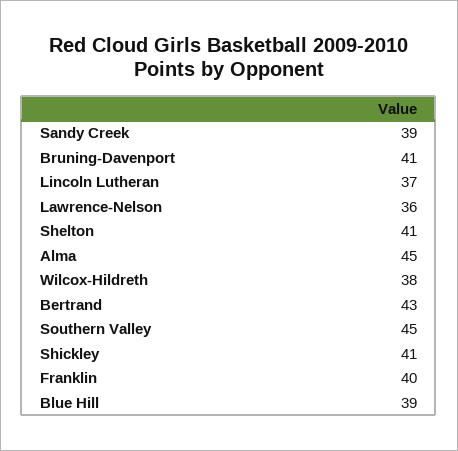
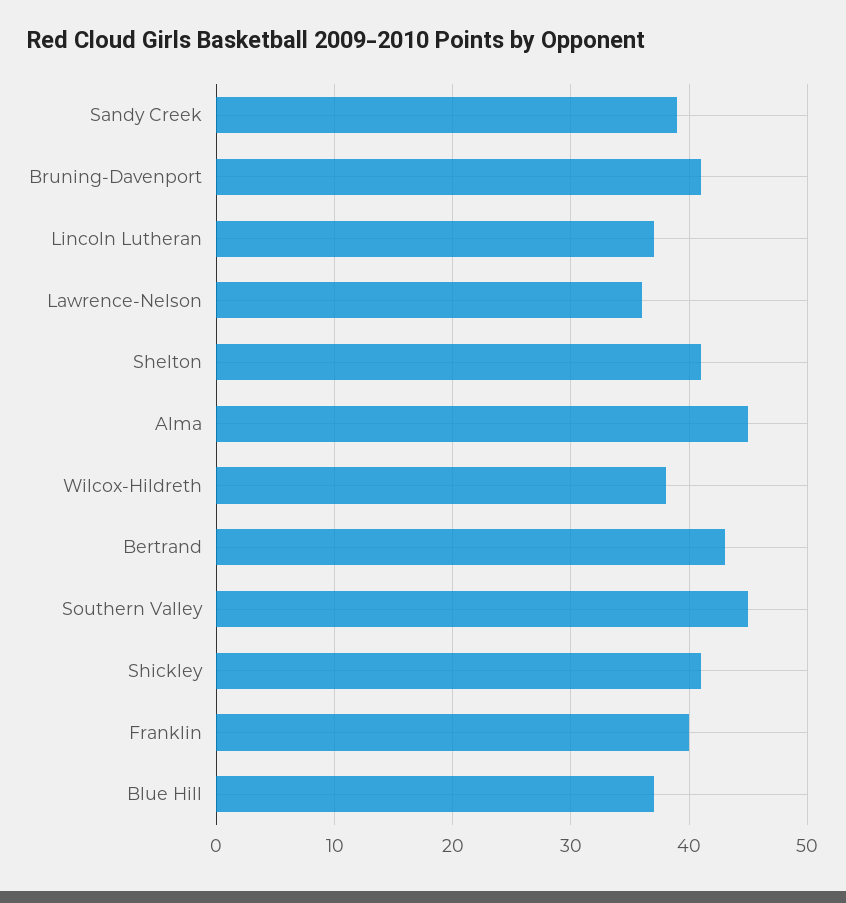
Blue Hill: 39 -> 37

